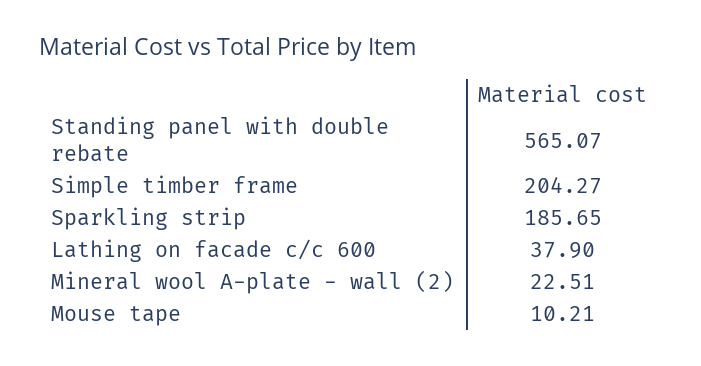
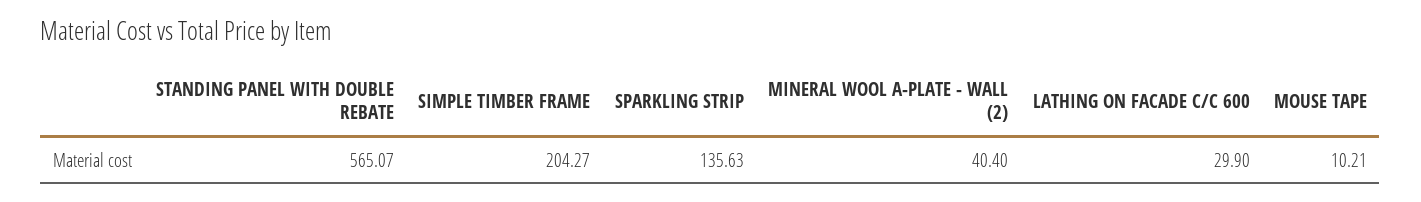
Sparkling strip: 185.65 -> 135.63
Lathing on facade c/c 600: 37.9 -> 29.9
Mineral wool A-plate - wall (2): 22.51 -> 40.4

